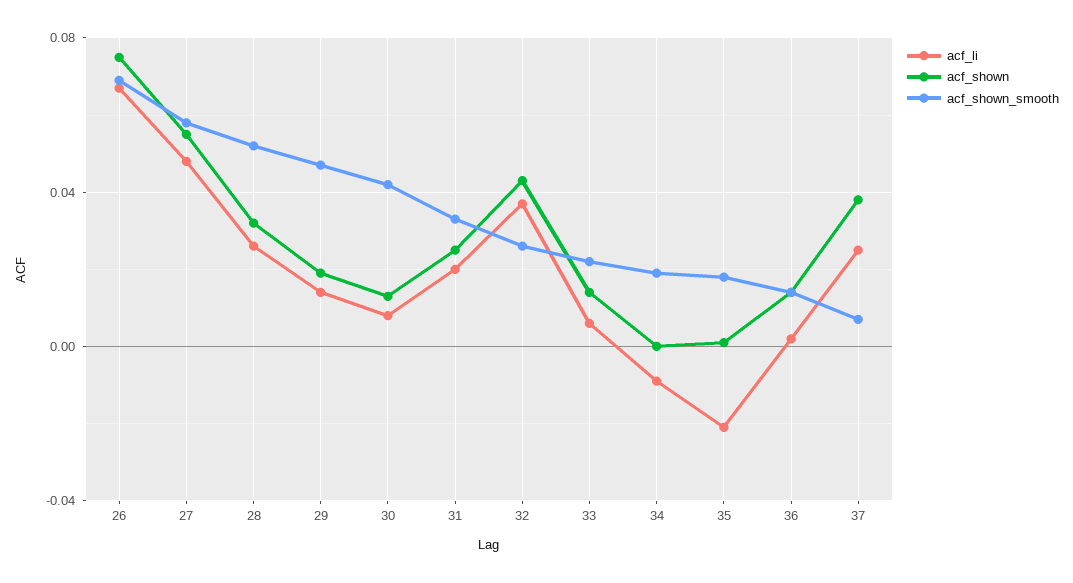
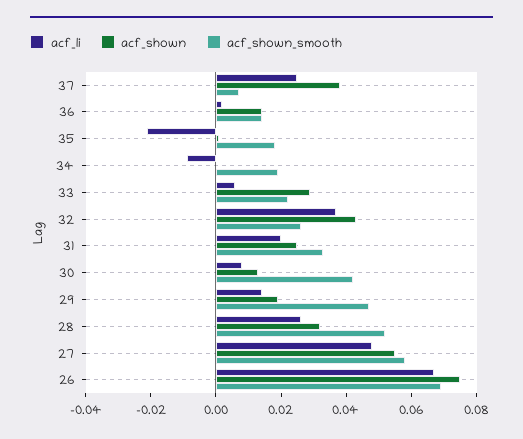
acf_shown, 33: 0.015 -> 0.03

